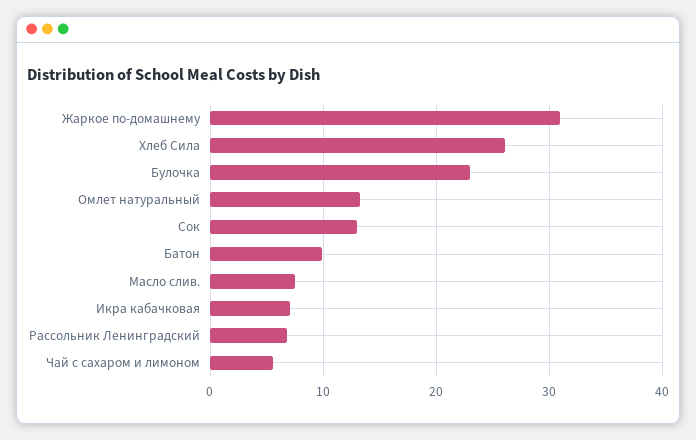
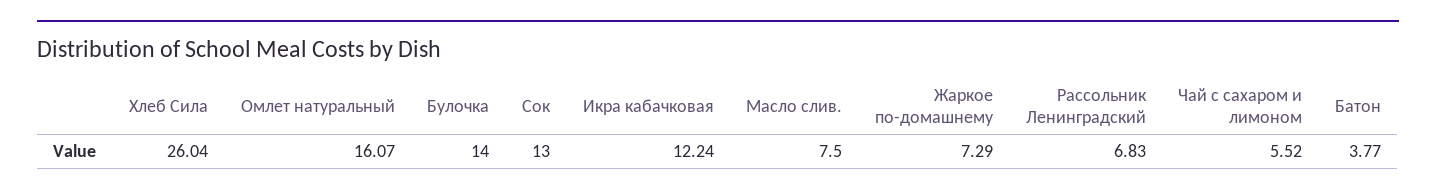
Жаркое по-домашнему: 31 -> 7.29
Булочка: 23 -> 14
Омлет натуральный: 13 -> 16.07
Батон: 10 -> 3.77
Икра кабачковая: 7 -> 12.24

